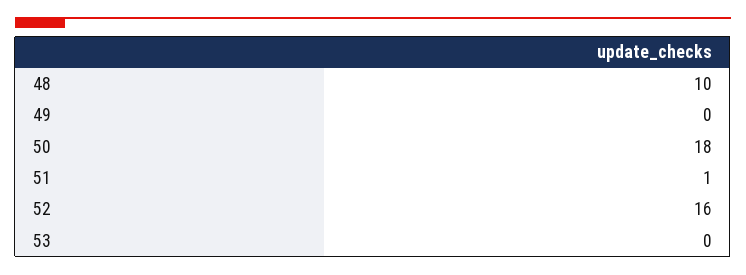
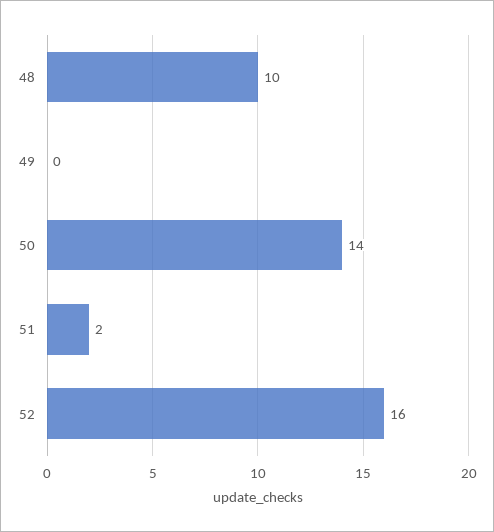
50: 18 -> 14
51: 1 -> 2
53: 0 -> none

